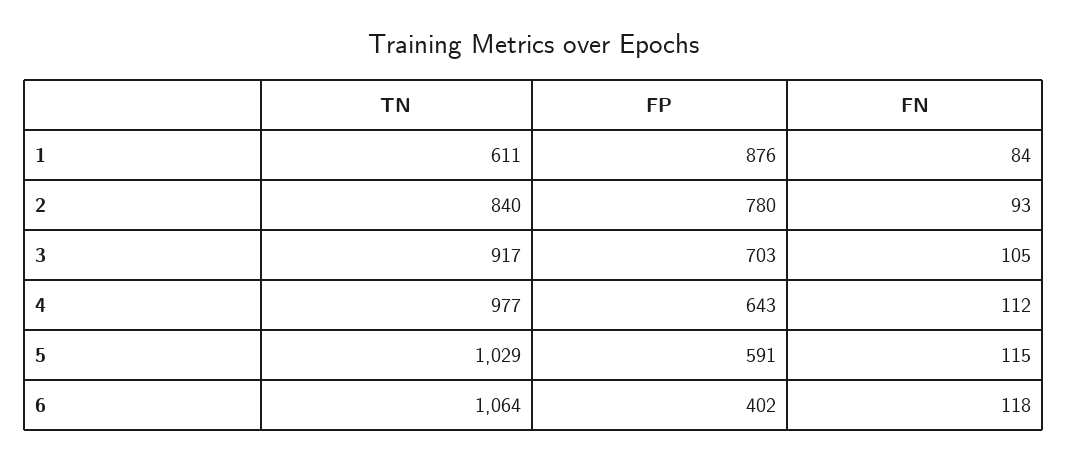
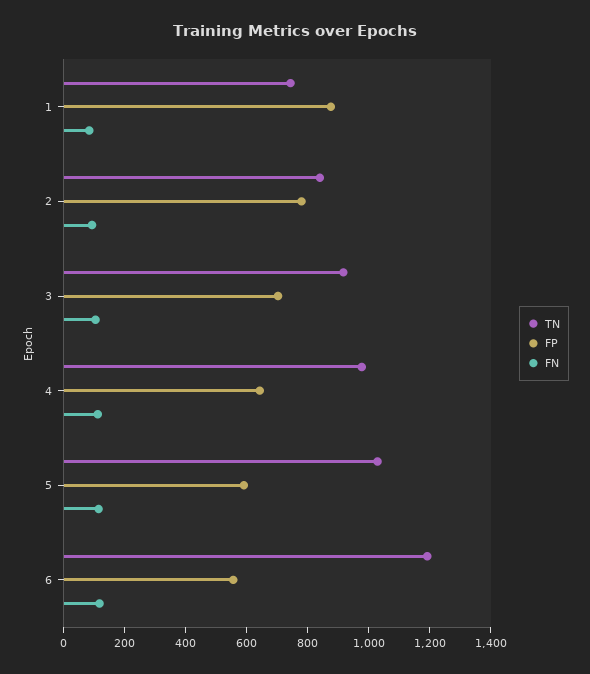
TN, 1: 611 -> 750
TN, 6: 1064 -> 1200
FP, 6: 402 -> 550

